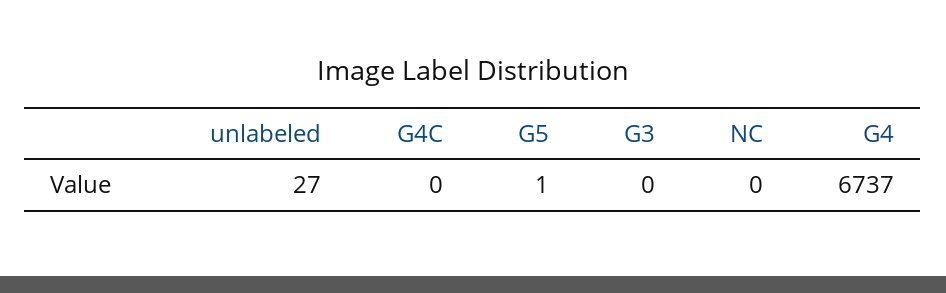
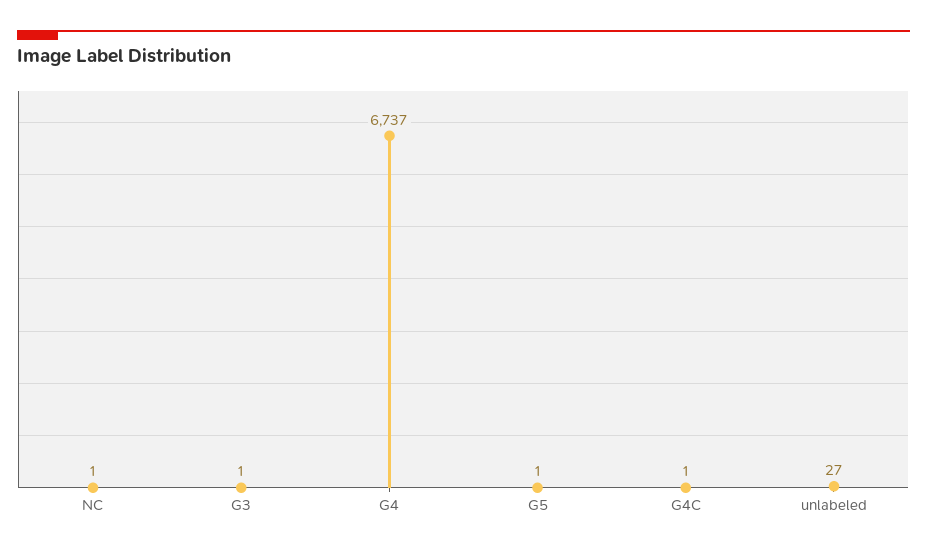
G4C: 0 -> 1
G3: 0 -> 1
NC: 0 -> 1

